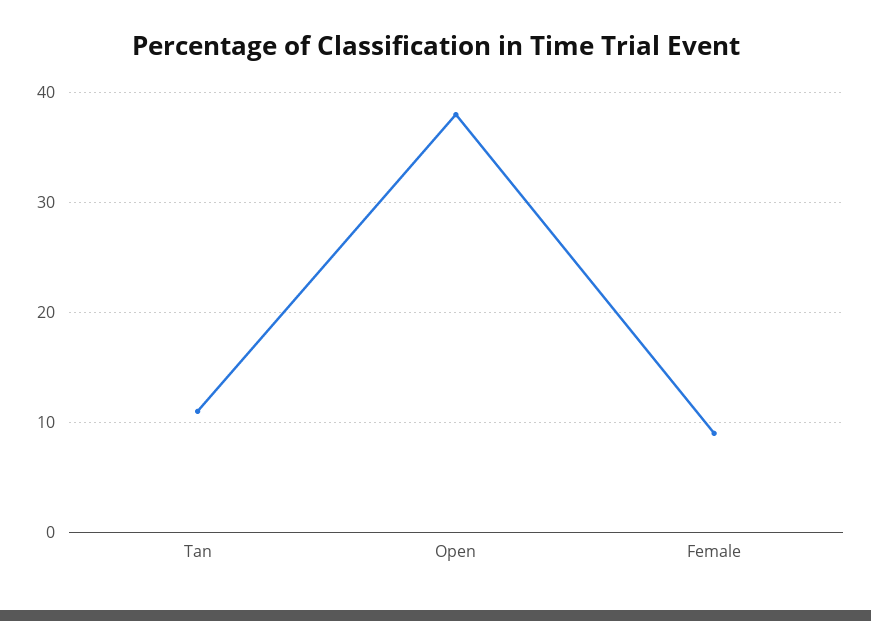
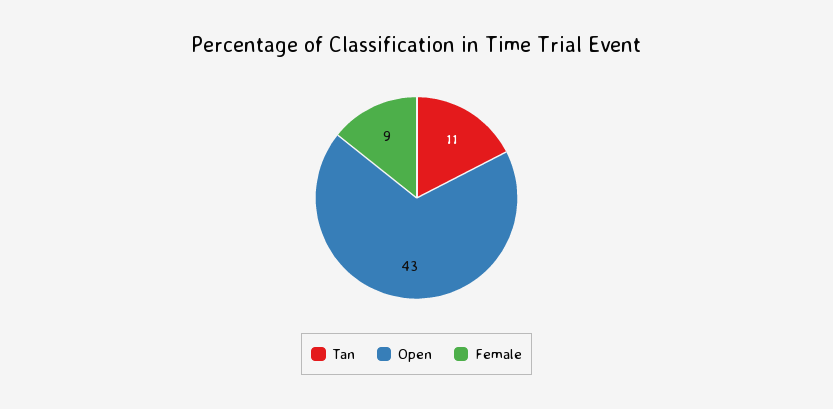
Open: 38 -> 43

